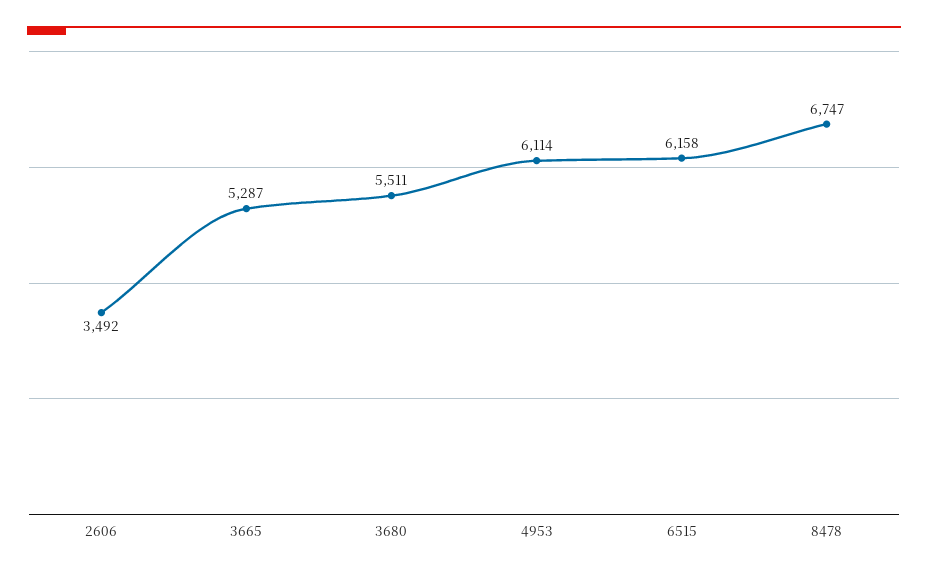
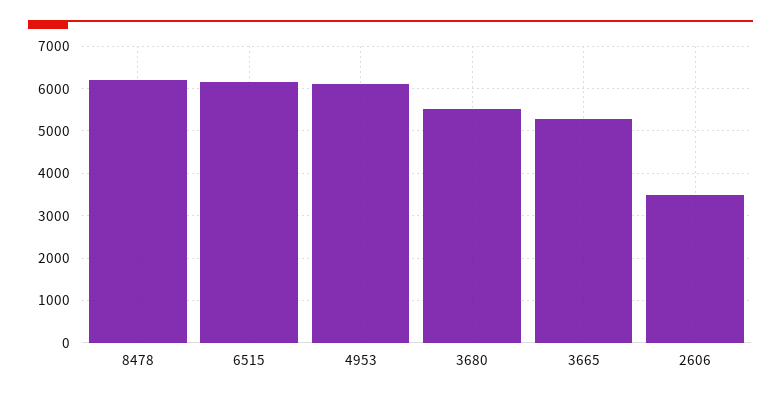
8478: 6747 -> 6200

